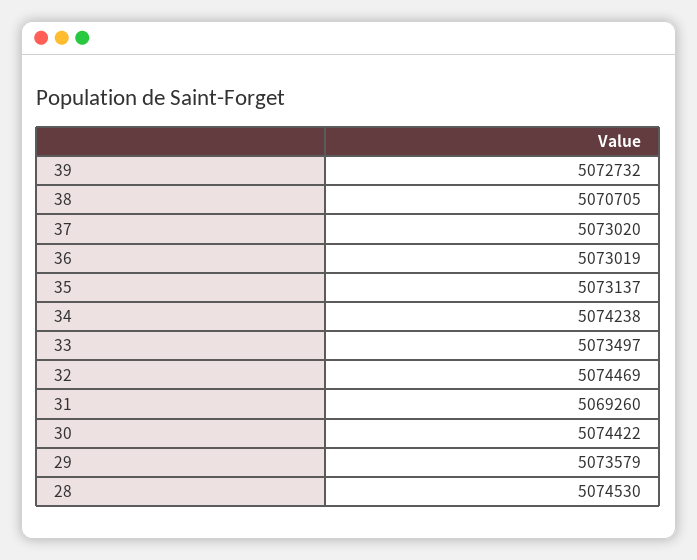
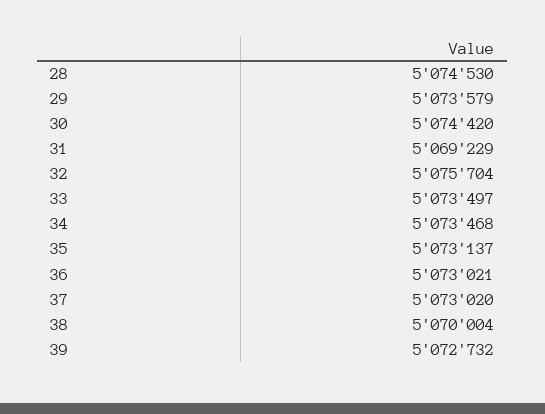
38: 5070705 -> 5070004
36: 5073019 -> 5073021
34: 5074238 -> 5073468
32: 5074469 -> 5075704
31: 5069260 -> 5069229
30: 5074422 -> 5074420

